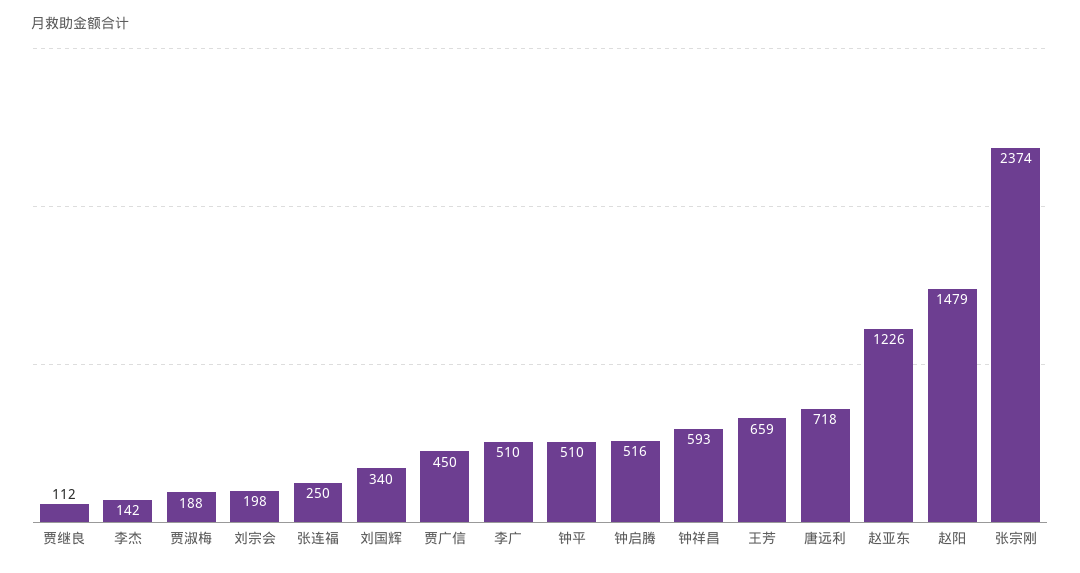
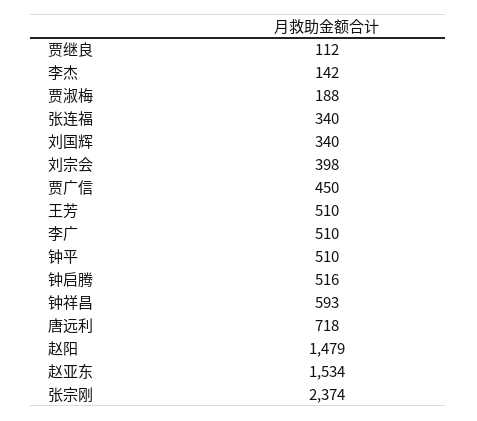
刘宗会: 198 -> 398
张连福: 250 -> 340
王芳: 659 -> 510
赵亚东: 1226 -> 1534

